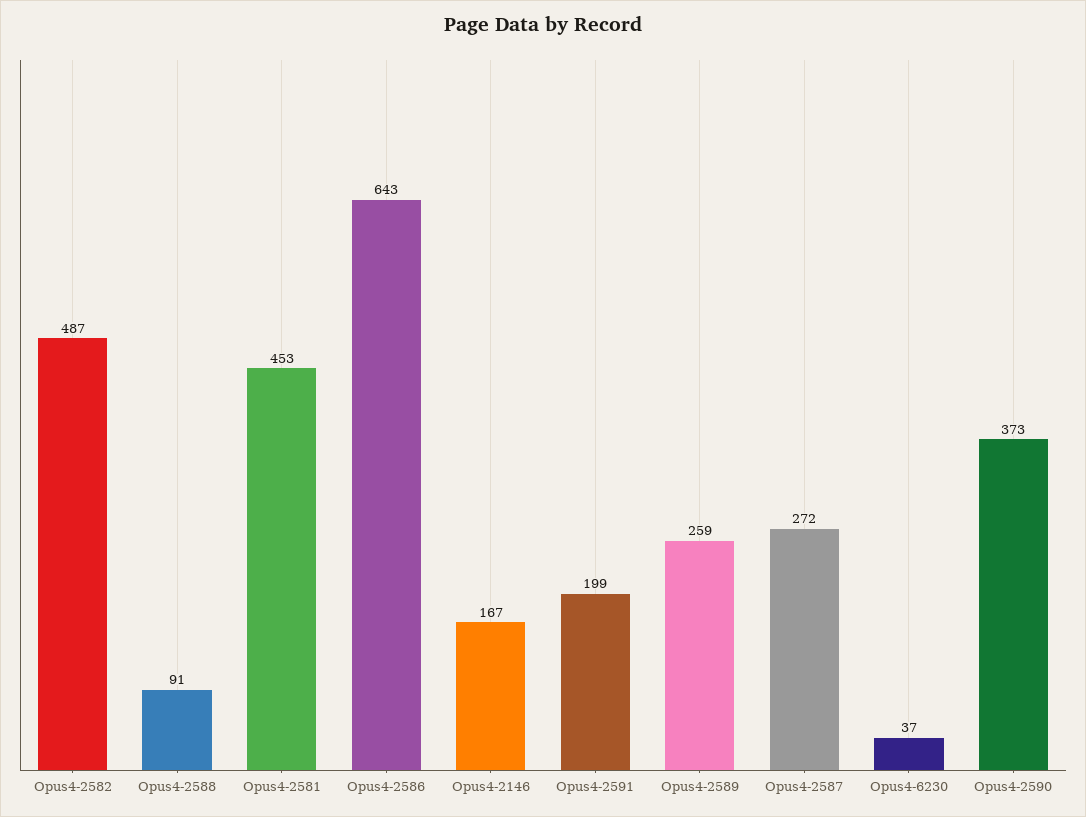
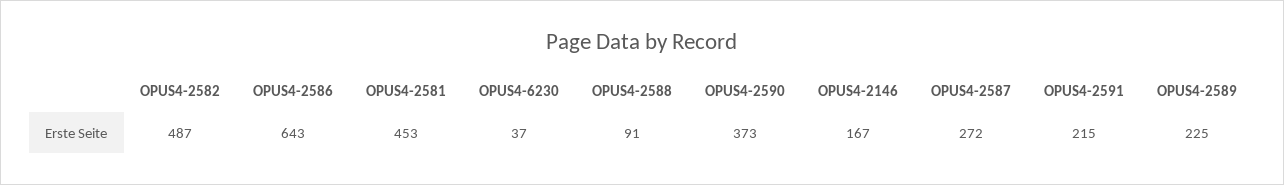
Opus4-2591: 199 -> 215
Opus4-2589: 259 -> 225

